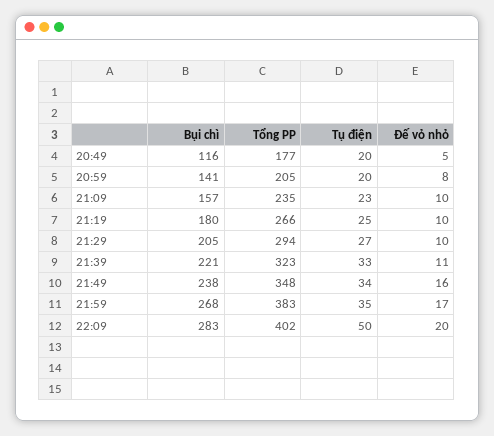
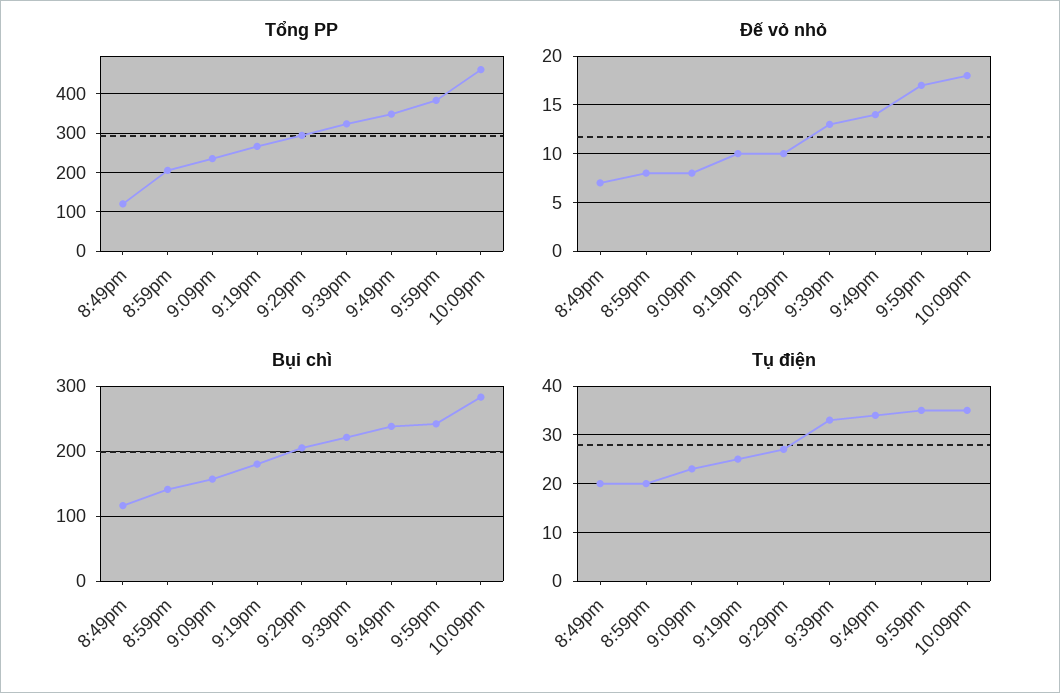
Tổng PP, 20:49: 177 -> 120
Đế vỏ nhỏ, 20:49: 5 -> 7
Đế vỏ nhỏ, 21:09: 10 -> 8
Đế vỏ nhỏ, 21:39: 11 -> 13
Đế vỏ nhỏ, 21:49: 16 -> 14
Bụi chì, 21:59: 268 -> 240
Tổng PP, 22:09: 402 -> 460
Tụ điện, 22:09: 50 -> 35
Đế vỏ nhỏ, 22:09: 20 -> 18

